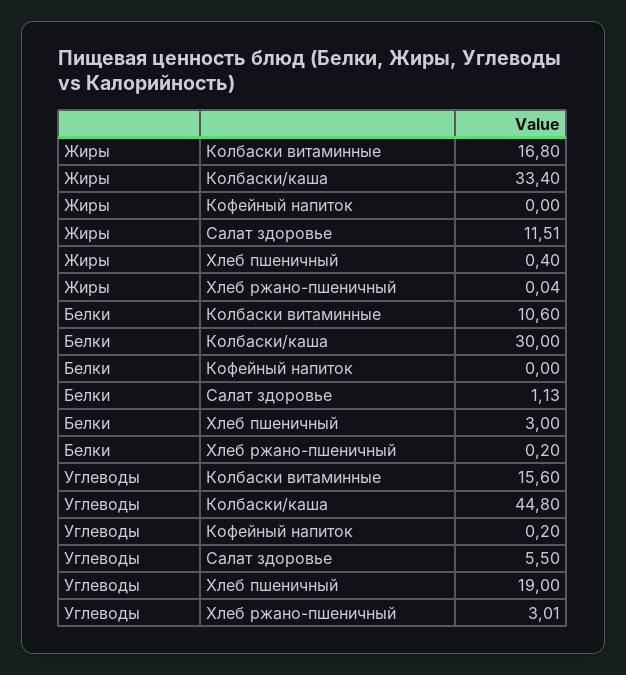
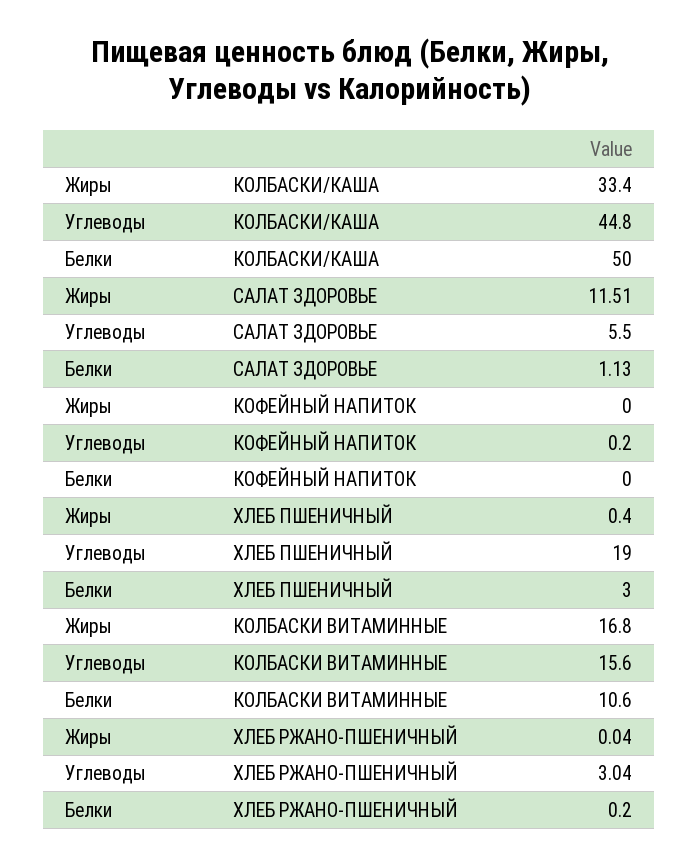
Белки, Колбаски/каша: 30 -> 50
Углеводы, Хлеб ржано-пшеничный: 3.01 -> 3.04

